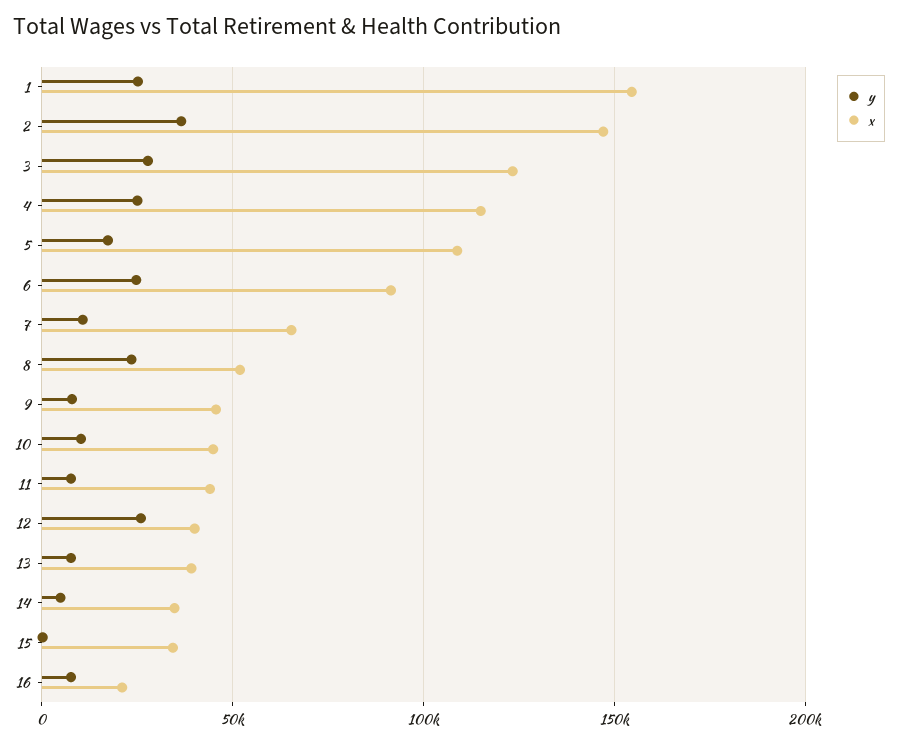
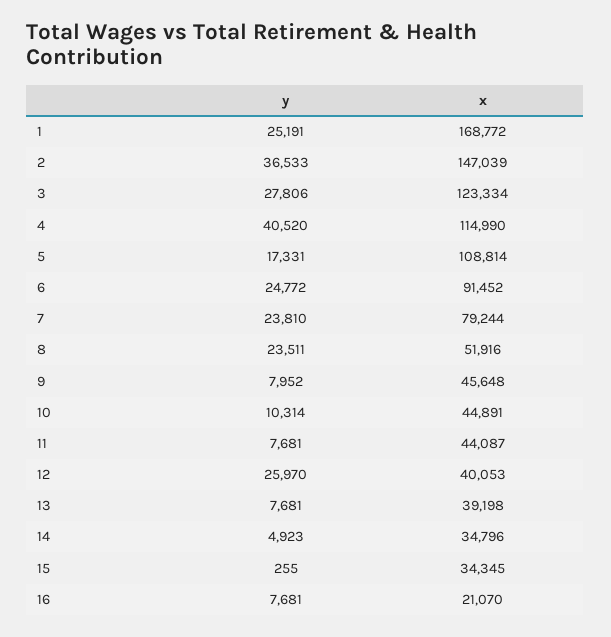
x, 1: 155000 -> 168772
y, 4: 25000 -> 40520
y, 7: 10000 -> 23810
x, 7: 65000 -> 79244

